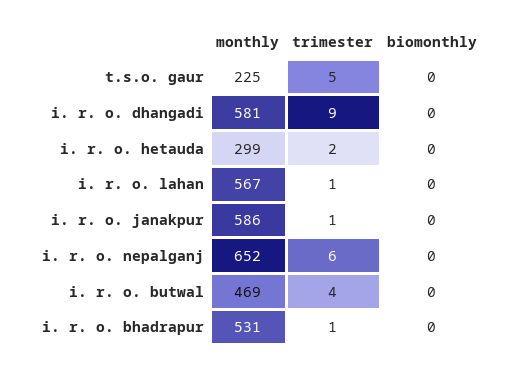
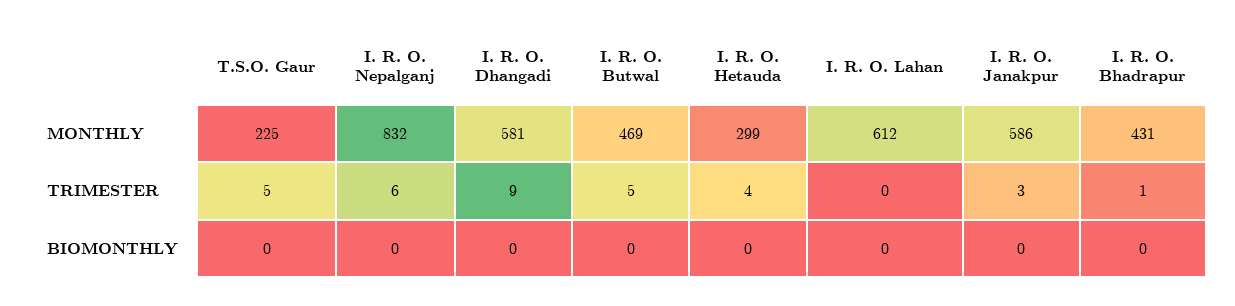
trimester, i. r. o. hetauda: 2 -> 4
monthly, i. r. o. lahan: 567 -> 612
trimester, i. r. o. lahan: 1 -> 0
trimester, i. r. o. janakpur: 1 -> 3
monthly, i. r. o. nepalganj: 652 -> 832
trimester, i. r. o. butwal: 4 -> 5
monthly, i. r. o. bhadrapur: 531 -> 431

